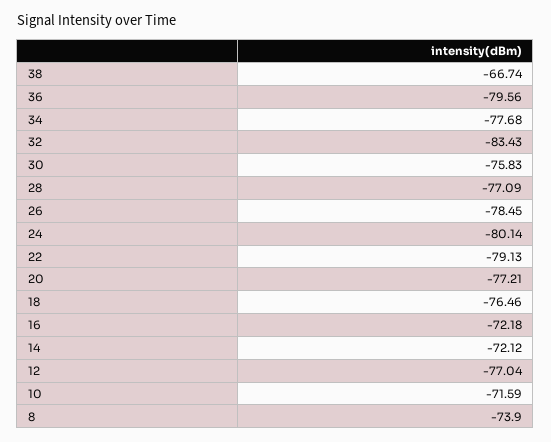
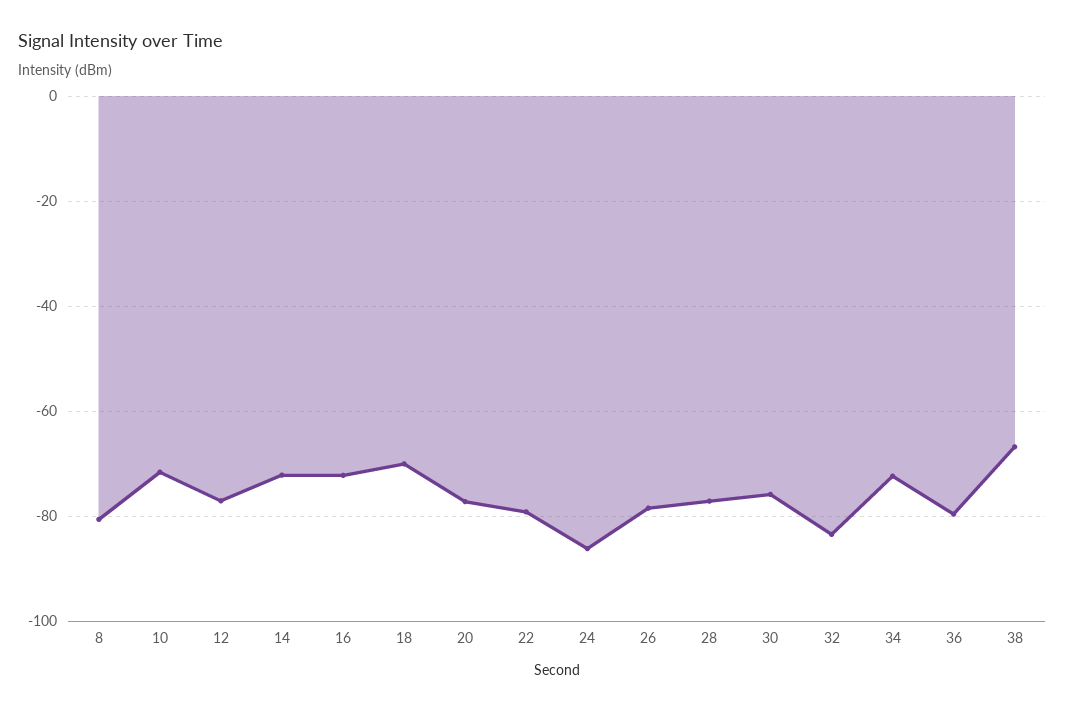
34: -77.68 -> -72
24: -80.14 -> -86
18: -76.46 -> -70
8: -73.9 -> -80

